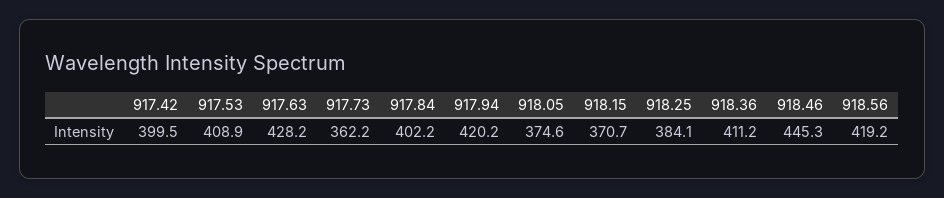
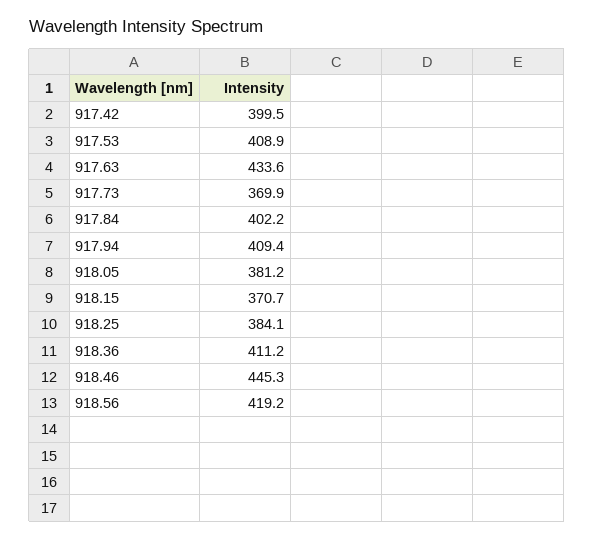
917.63: 428.2 -> 433.6
917.73: 362.2 -> 369.9
917.94: 420.2 -> 409.4
918.05: 374.6 -> 381.2

